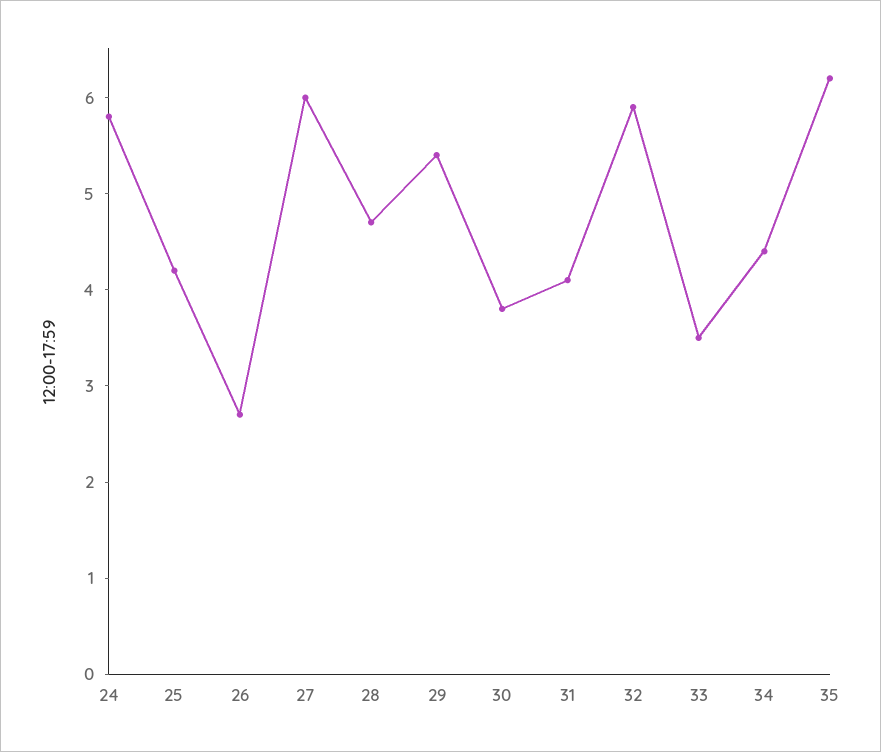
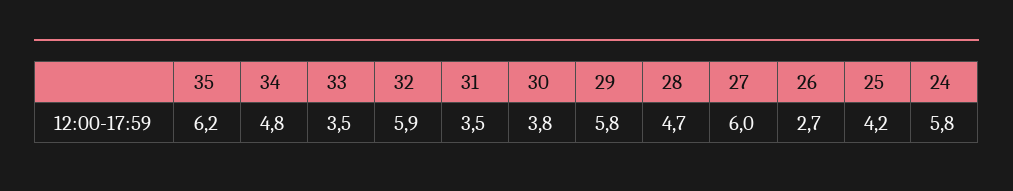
29: 5.4 -> 5.8
31: 4.1 -> 3.5
34: 4.4 -> 4.8

